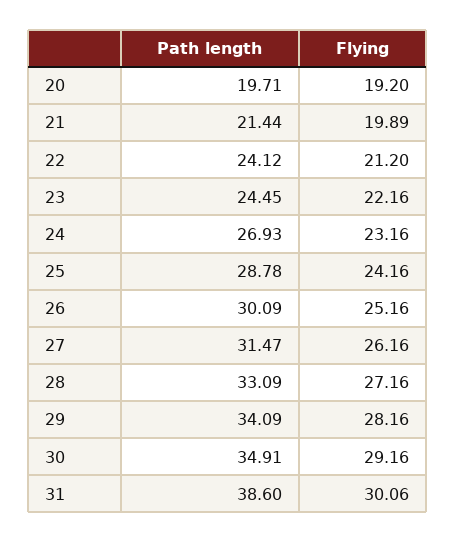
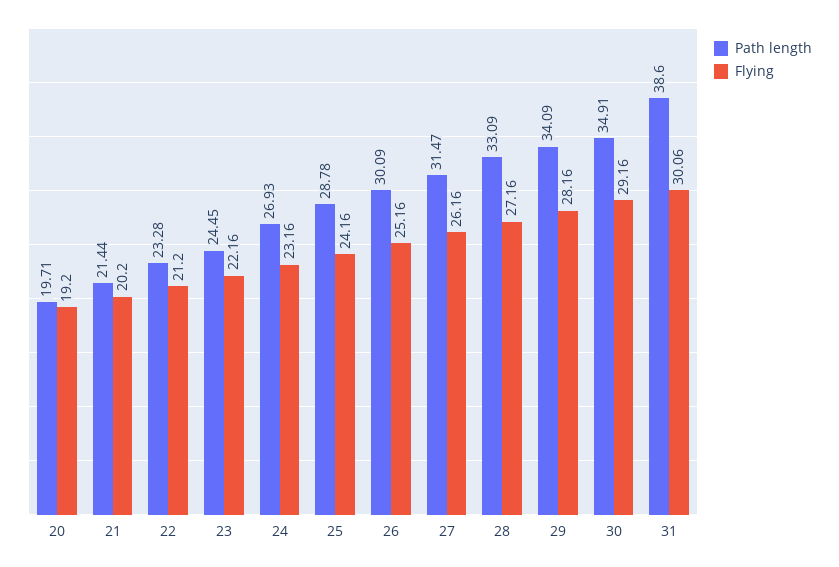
Flying, 21: 19.89 -> 20.2
Path length, 22: 24.12 -> 23.28

